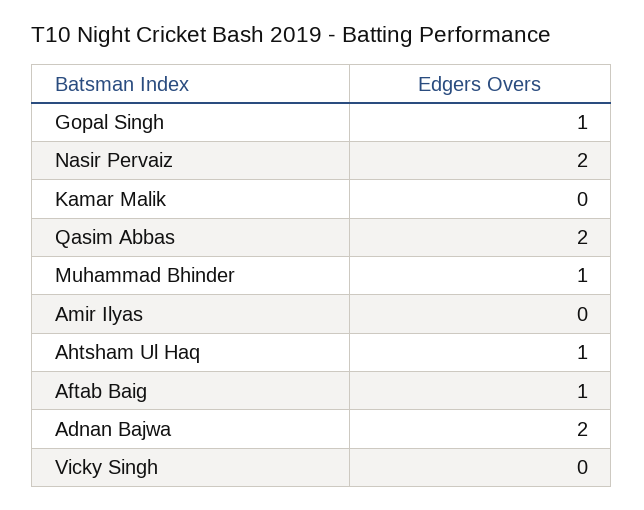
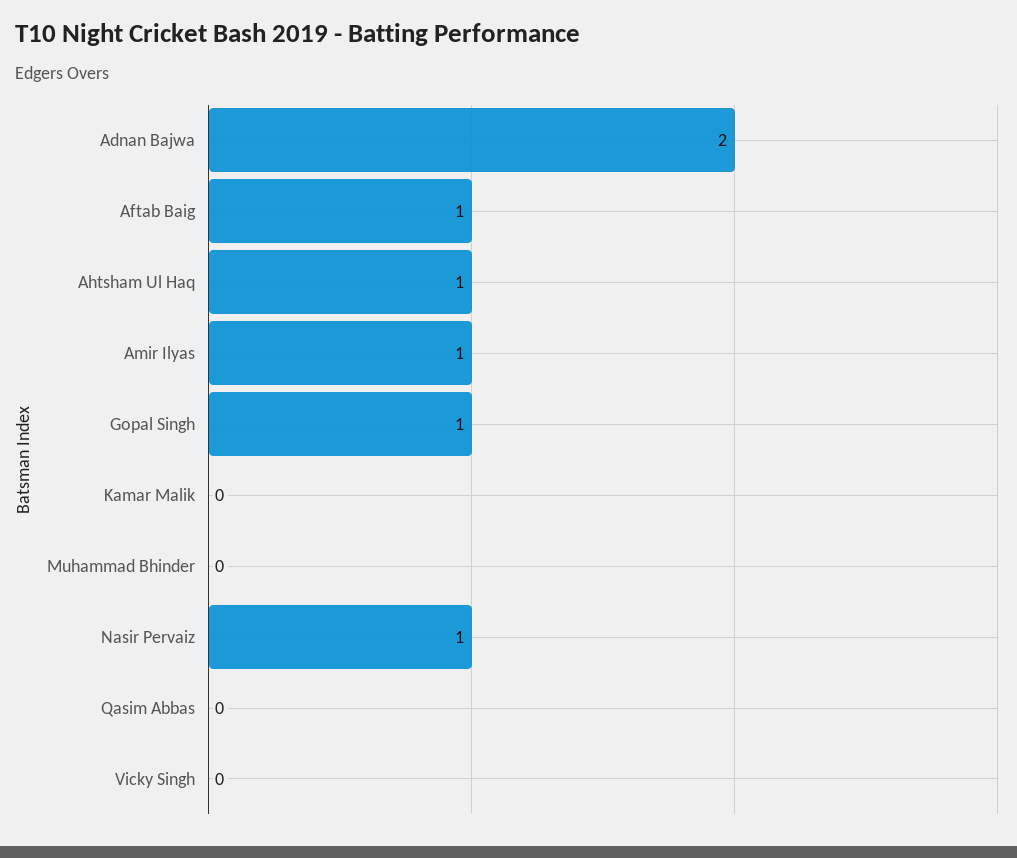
Nasir Pervaiz: 2 -> 1
Qasim Abbas: 2 -> 0
Muhammad Bhinder: 1 -> 0
Amir Ilyas: 0 -> 1

